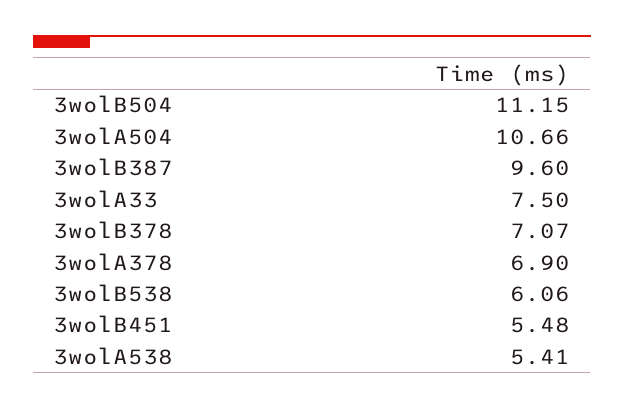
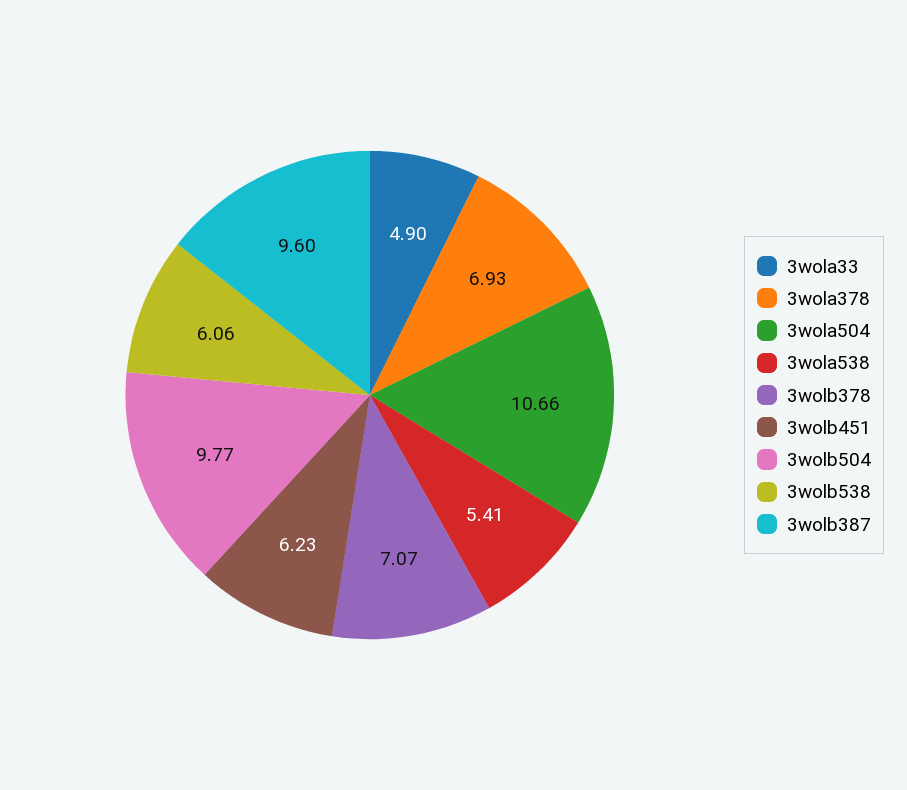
3wolB504: 11.15 -> 9.77
3wolA33: 7.5 -> 4.9
3wolA378: 6.9 -> 6.93
3wolB451: 5.48 -> 6.23

